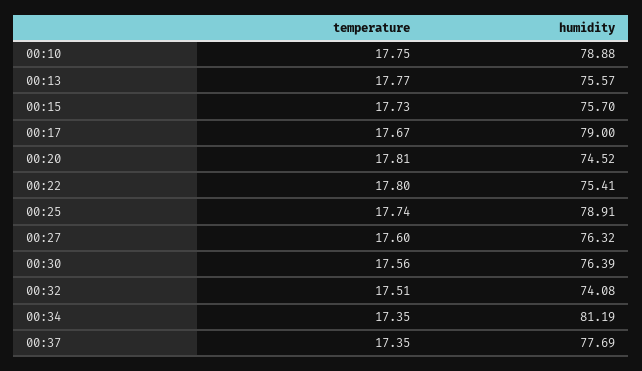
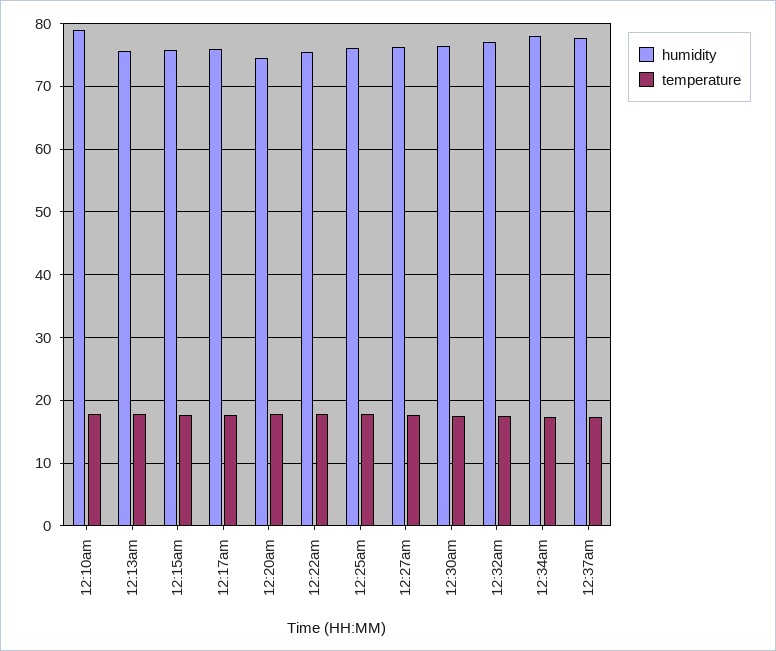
humidity, 00:17: 79 -> 76
humidity, 00:25: 78.91 -> 76
humidity, 00:32: 74.08 -> 77
humidity, 00:34: 81.19 -> 78

